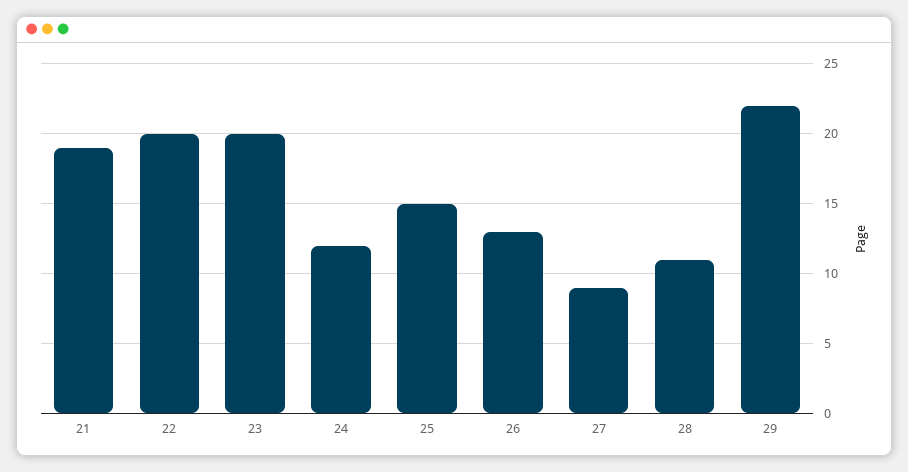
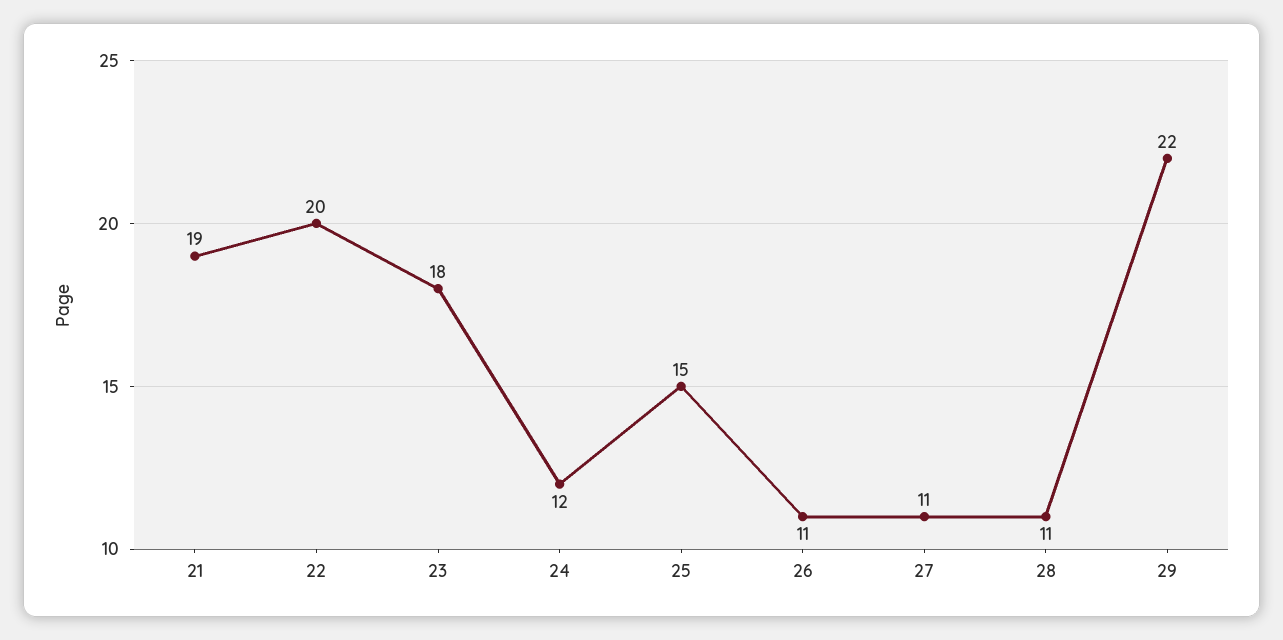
23: 20 -> 18
26: 13 -> 11
27: 9 -> 11

